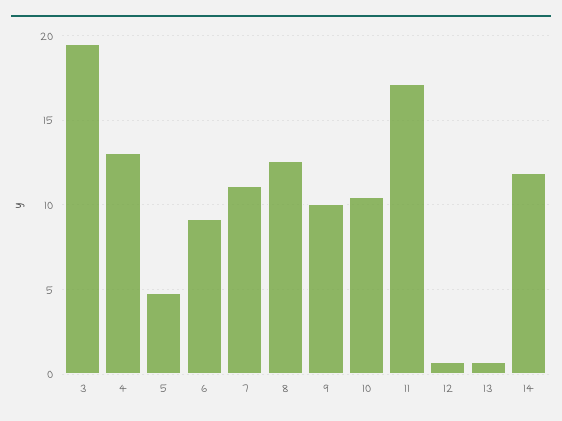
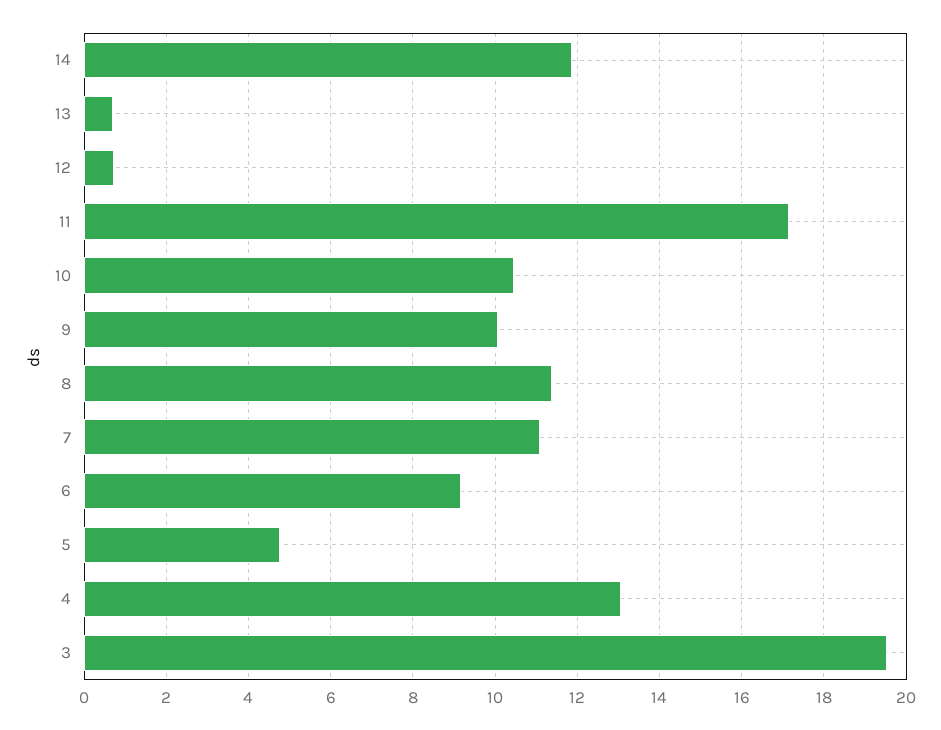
8: 12.5 -> 11.4

